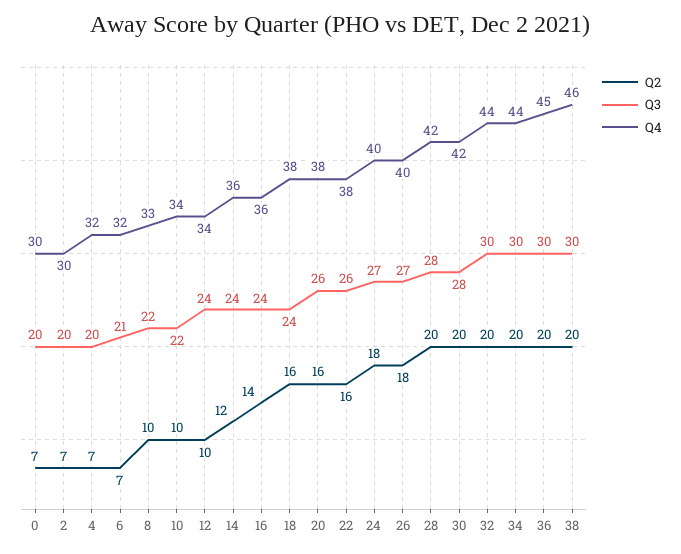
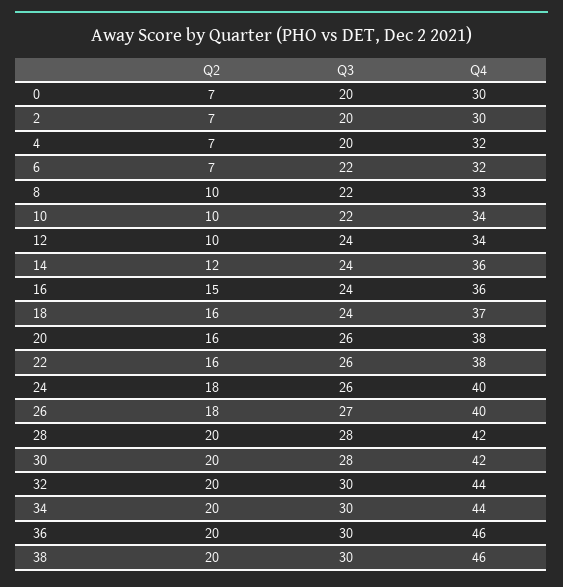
Q3, 6: 21 -> 22
Q2, 16: 14 -> 15
Q4, 18: 38 -> 37
Q3, 24: 27 -> 26
Q4, 36: 45 -> 46

